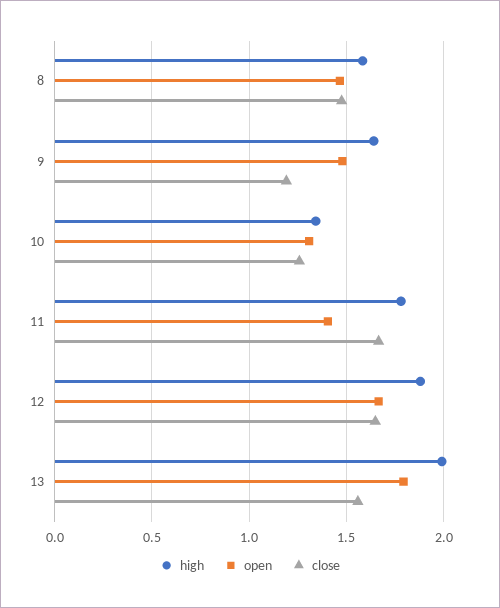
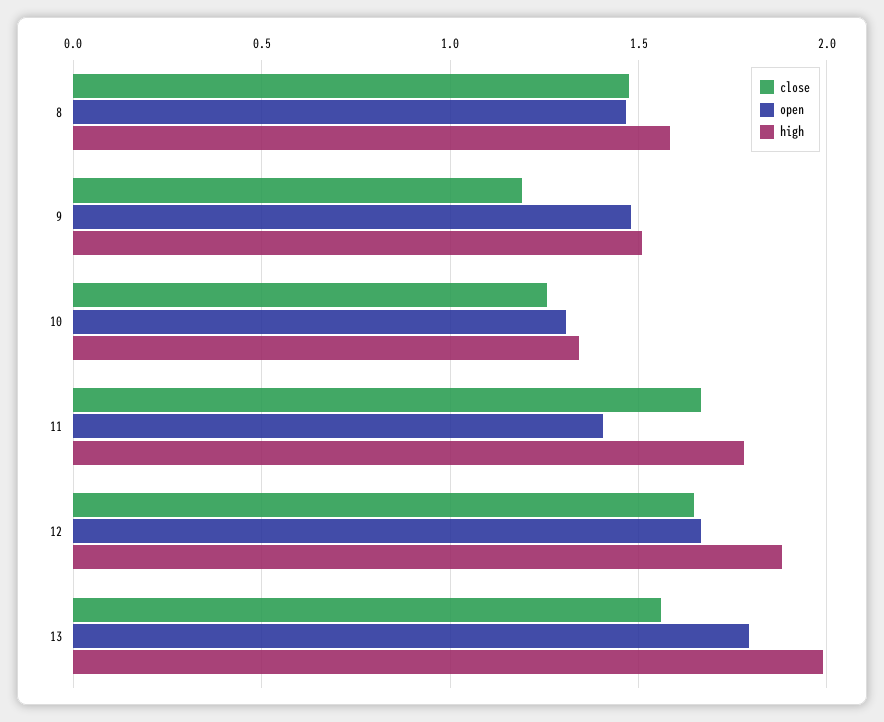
high, 9: 1.65 -> 1.5

